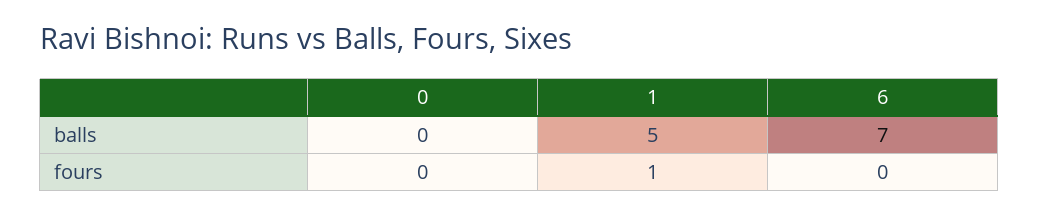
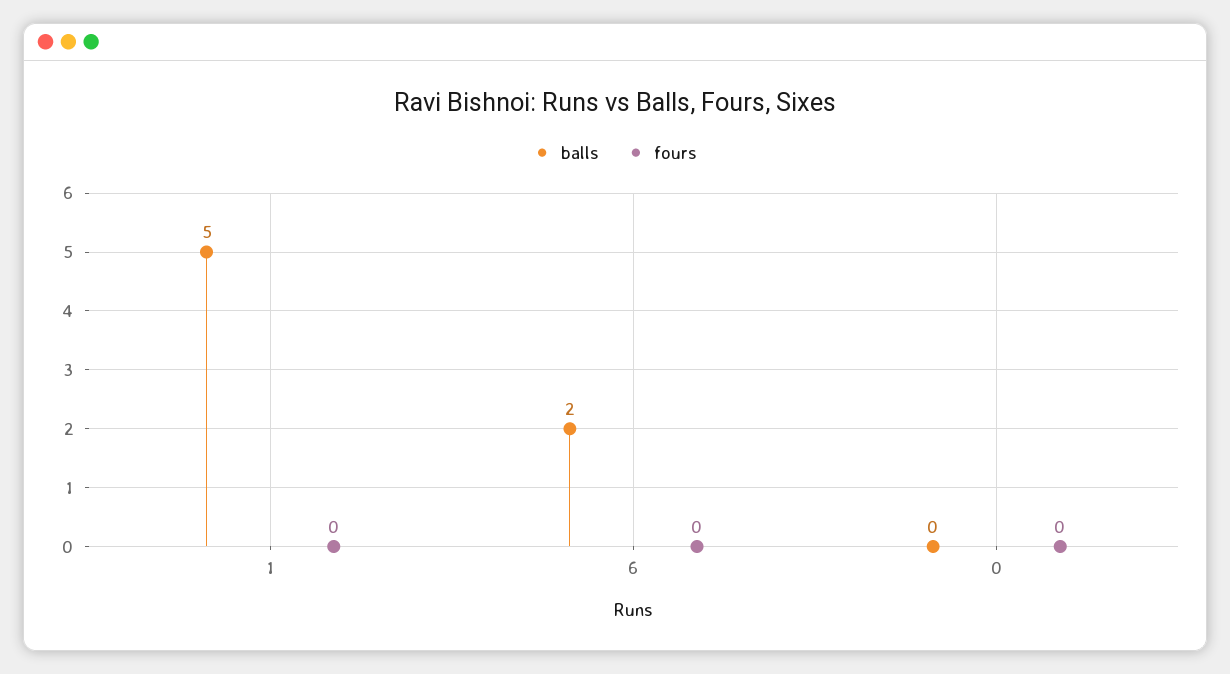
balls, 6: 7 -> 2
fours, 1: 1 -> 0

